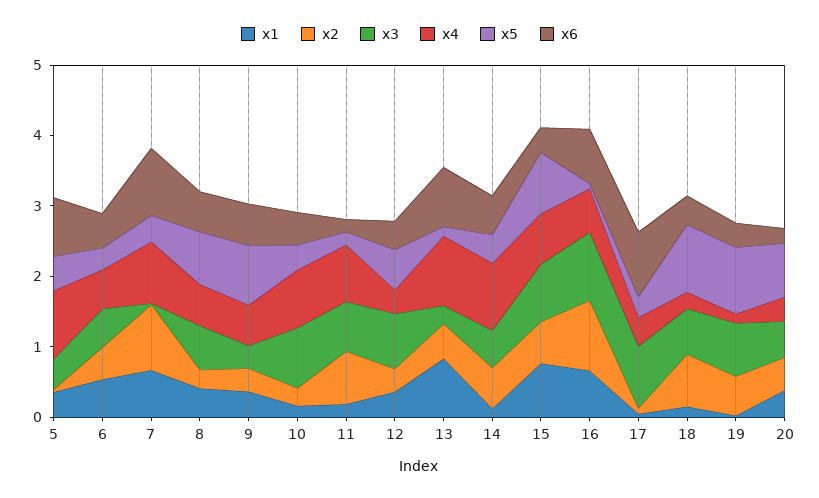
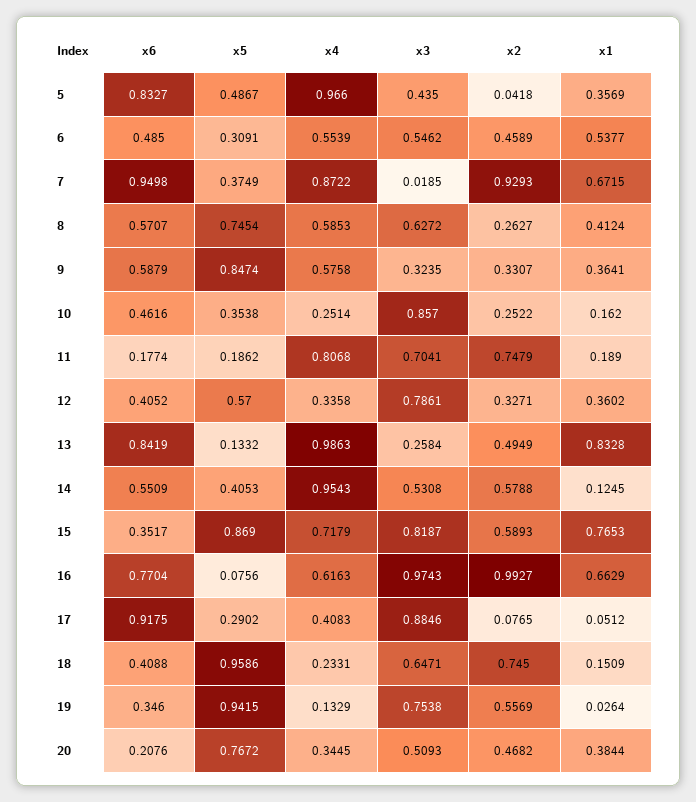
x4, 10: 0.8 -> 0.2514

